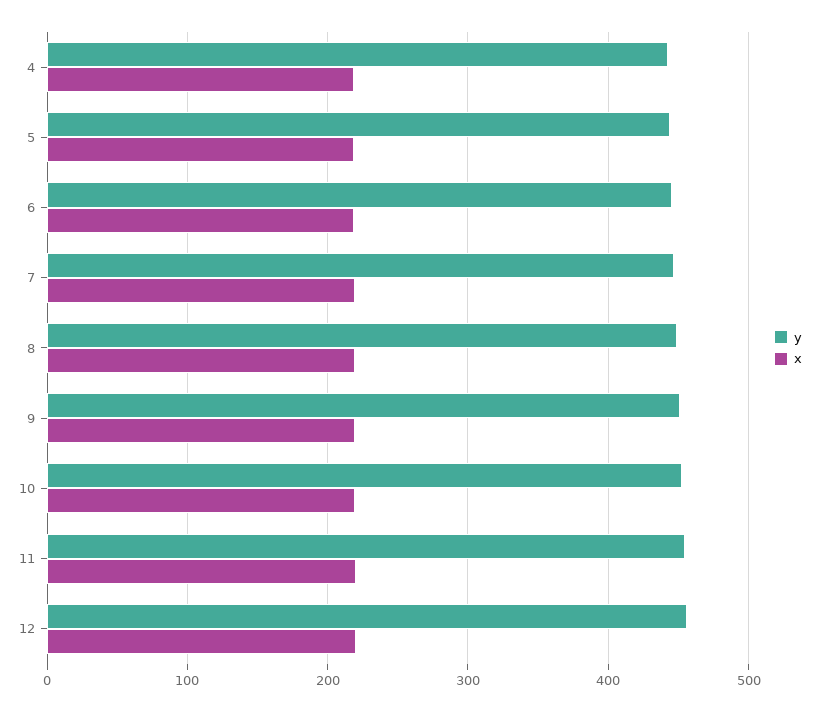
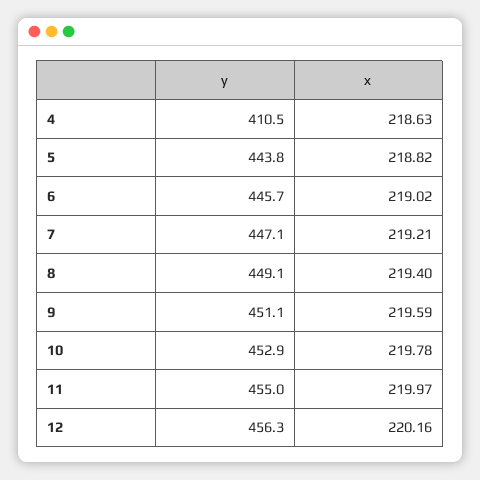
y, 4: 440 -> 410.5

